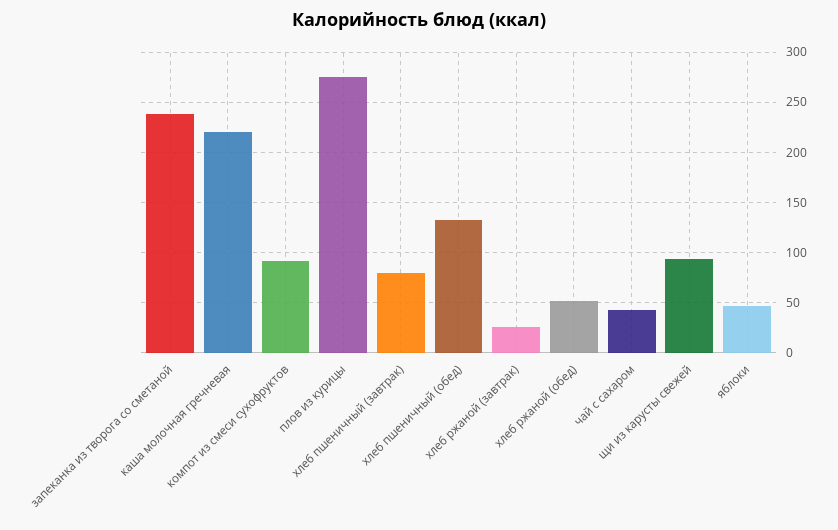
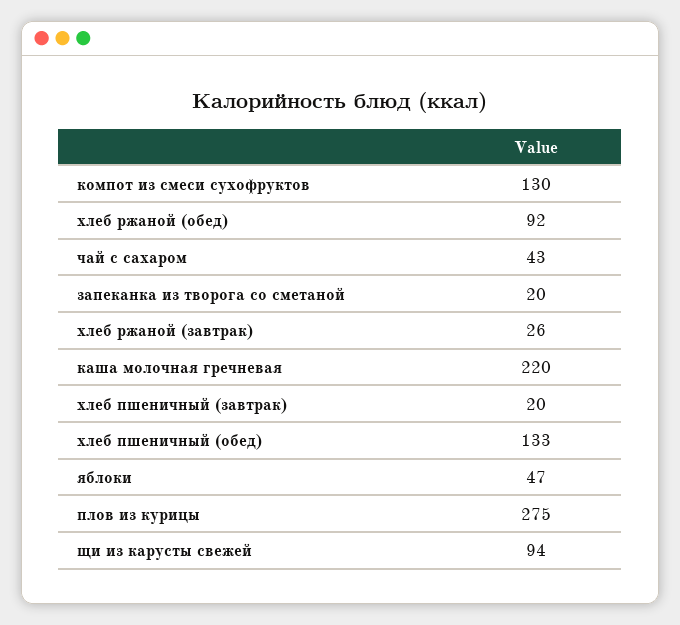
запеканка из творога со сметаной: 240 -> 20
компот из смеси сухофруктов: 90 -> 130
хлеб пшеничный (завтрак): 80 -> 20
хлеб ржаной (обед): 50 -> 92

